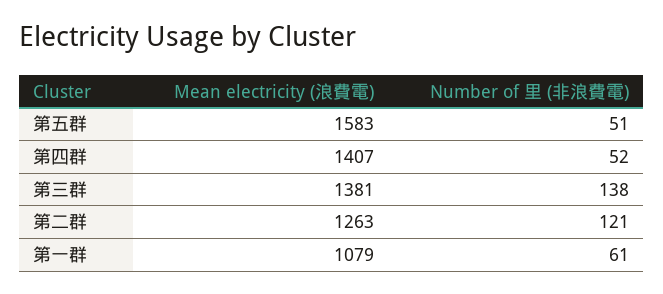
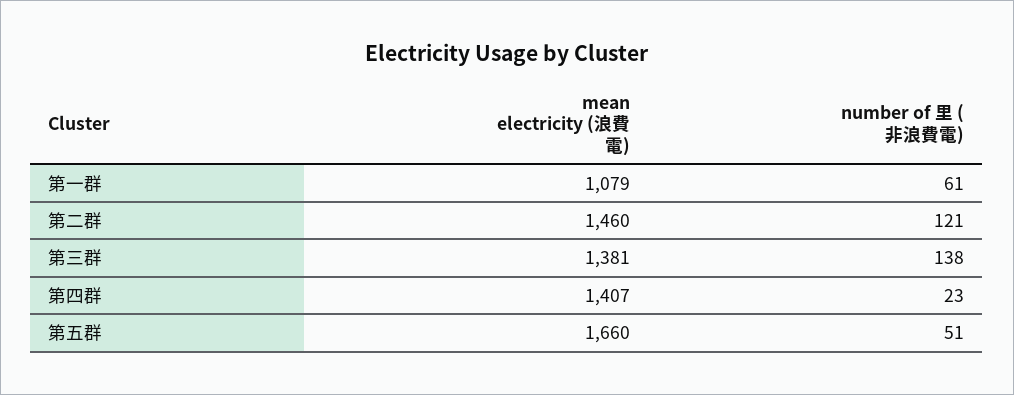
Mean electricity (浪費電), 第五群: 1583 -> 1660
Number of 里 (非浪費電), 第四群: 52 -> 23
Mean electricity (浪費電), 第二群: 1263 -> 1460

